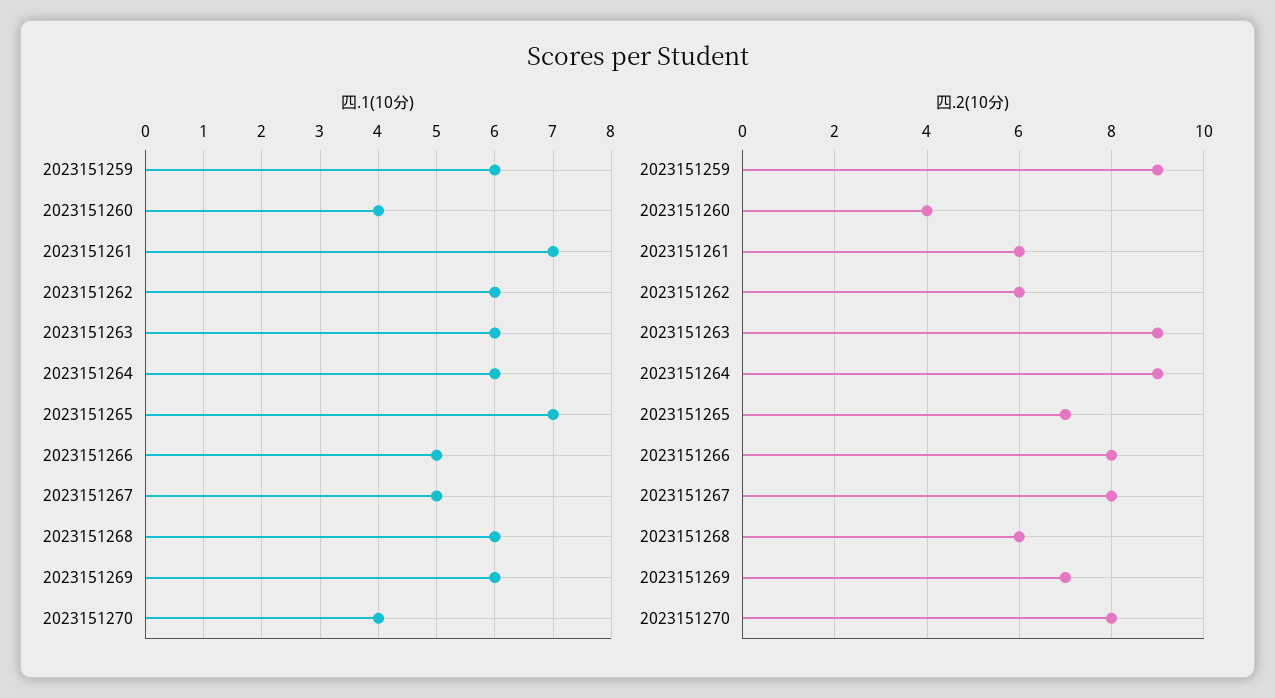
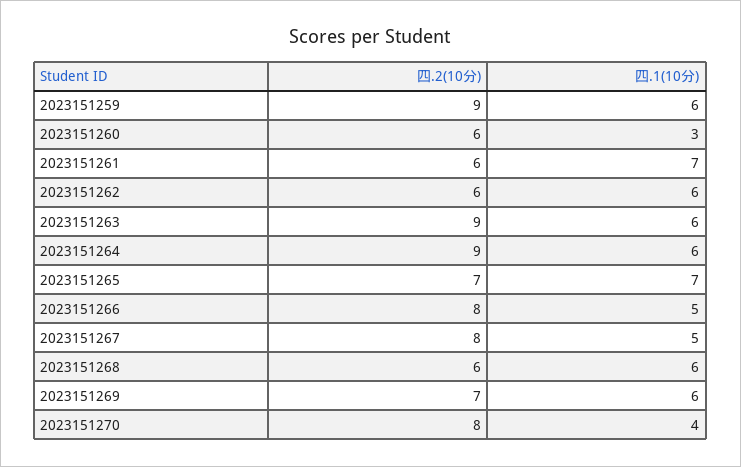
四.1(10分), 2023151260: 4 -> 3
四.2(10分), 2023151260: 4 -> 6

